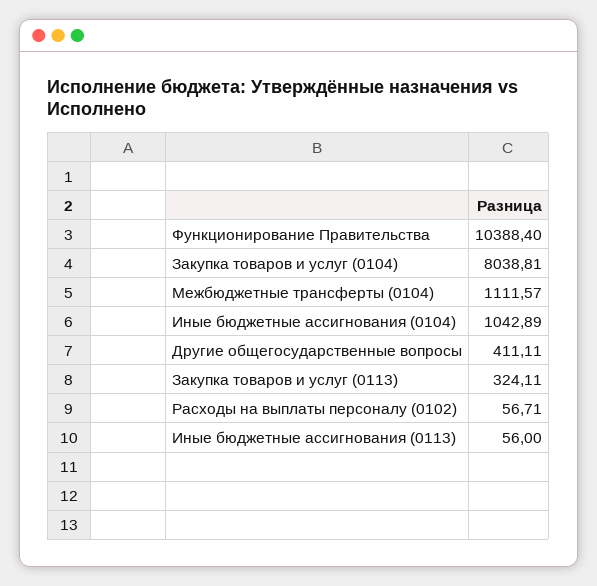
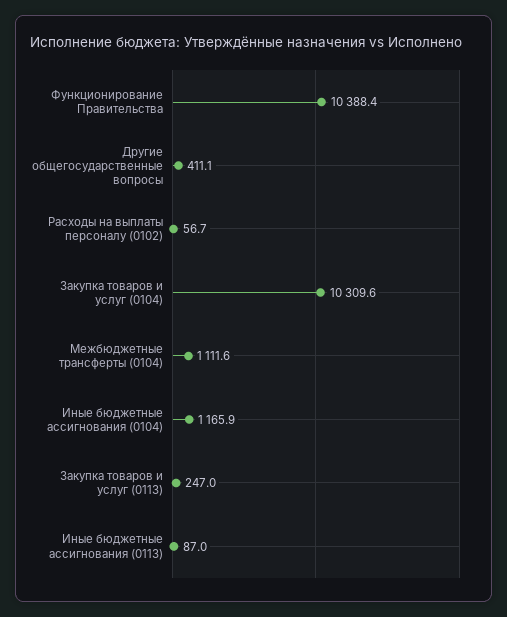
Закупка товаров и услуг (0104): 8038.81 -> 10309.6
Иные бюджетные ассигнования (0104): 1042.89 -> 1165.9
Закупка товаров и услуг (0113): 324.11 -> 247
Иные бюджетные ассигнования (0113): 56 -> 87

